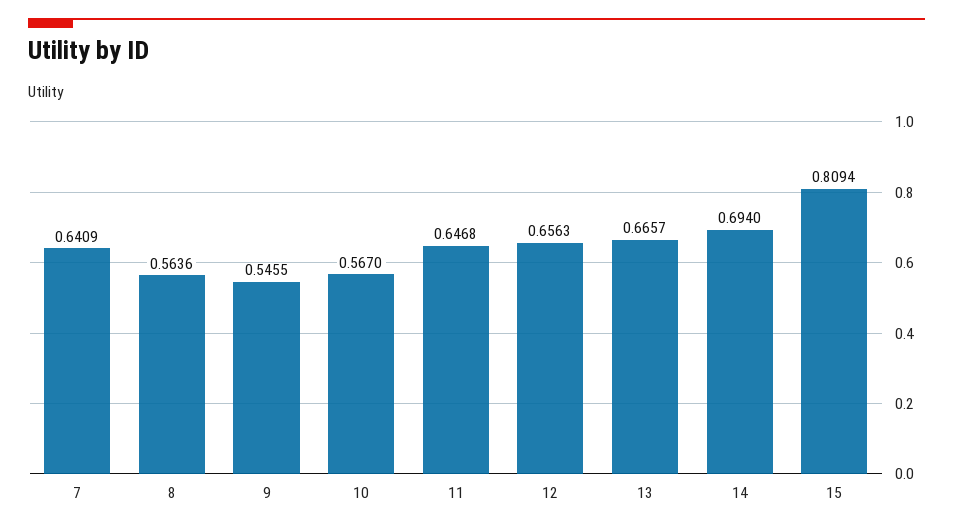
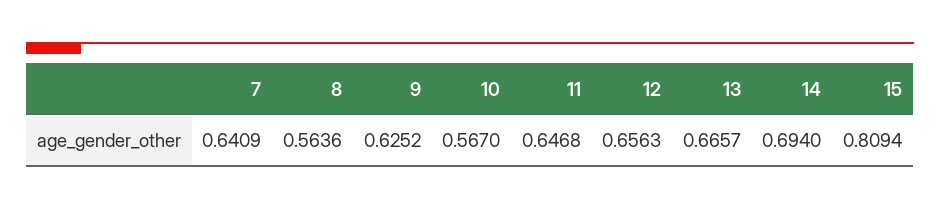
9: 0.5455 -> 0.6252

